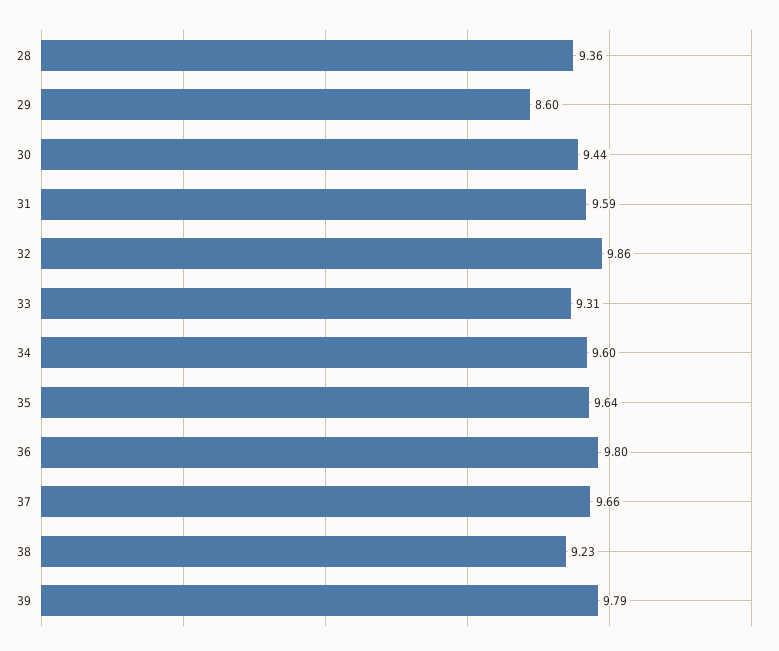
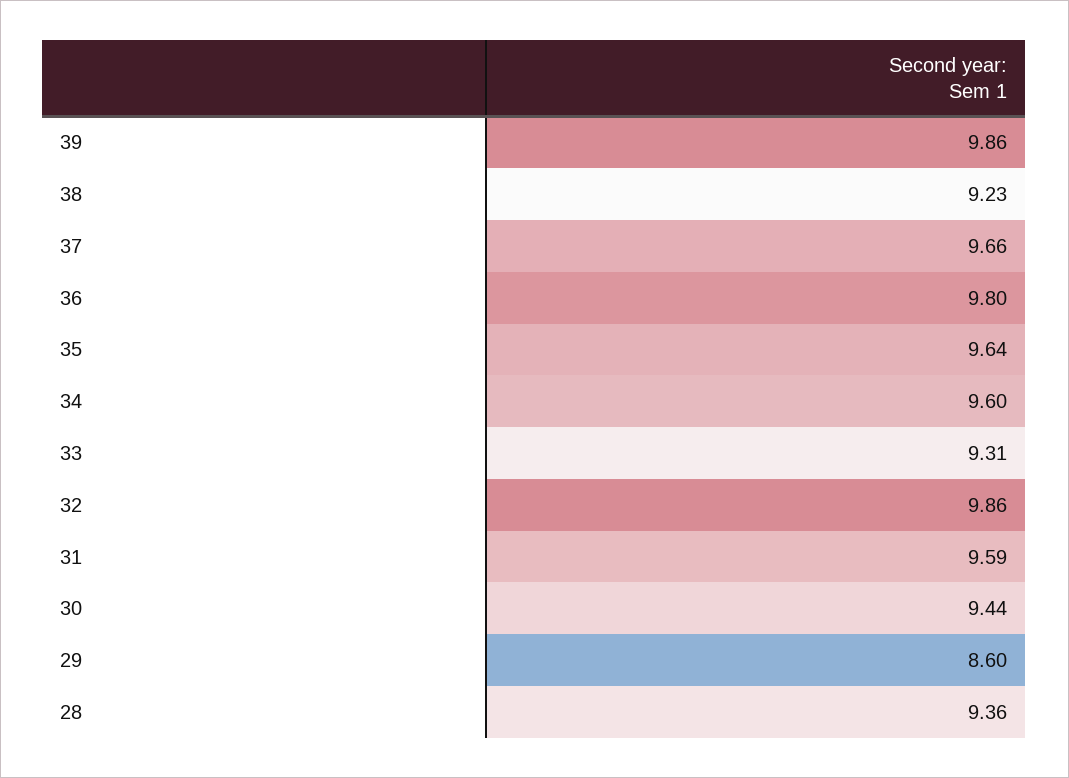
39: 9.79 -> 9.86

